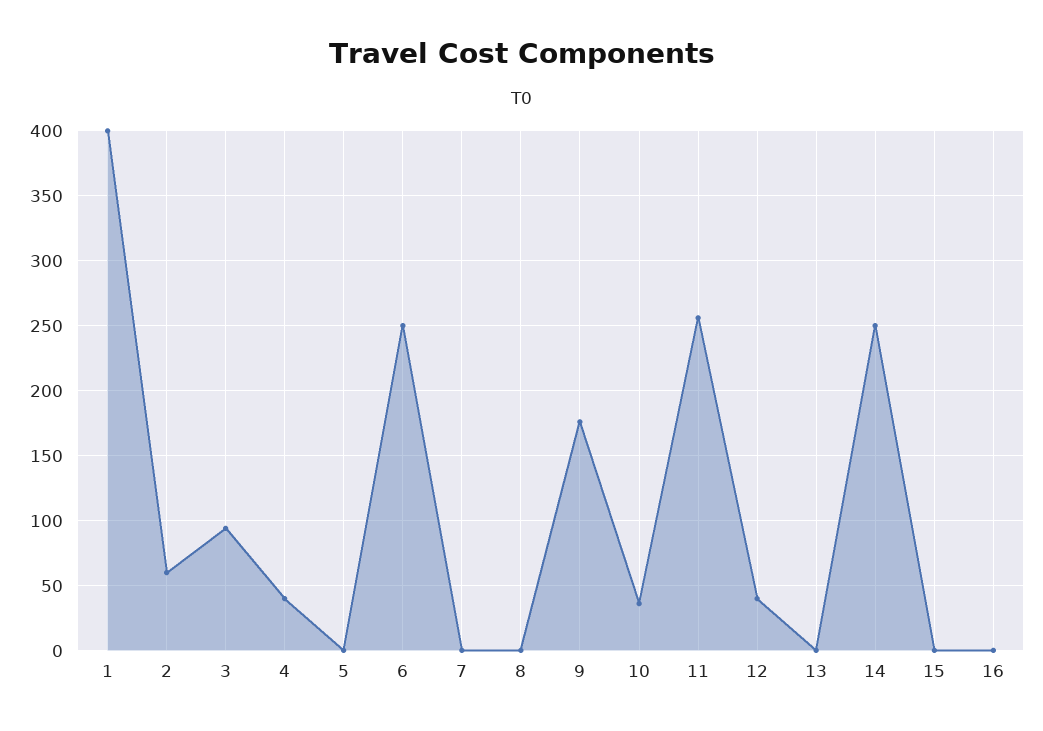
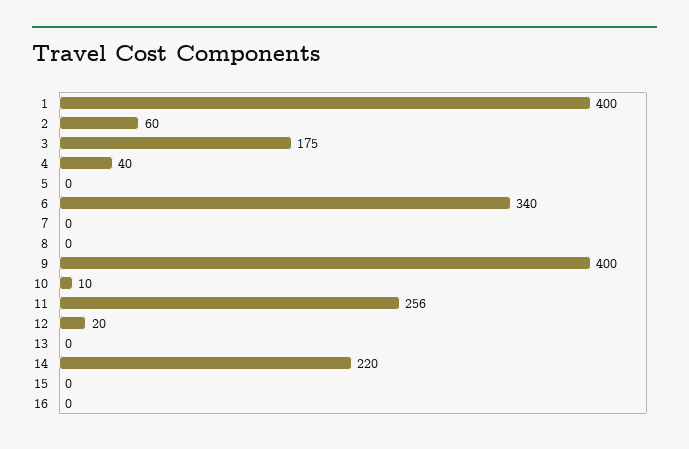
3: 95 -> 175
6: 250 -> 340
9: 175 -> 400
10: 35 -> 10
12: 40 -> 20
14: 250 -> 220

